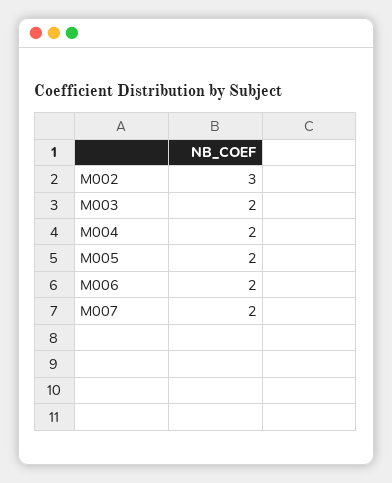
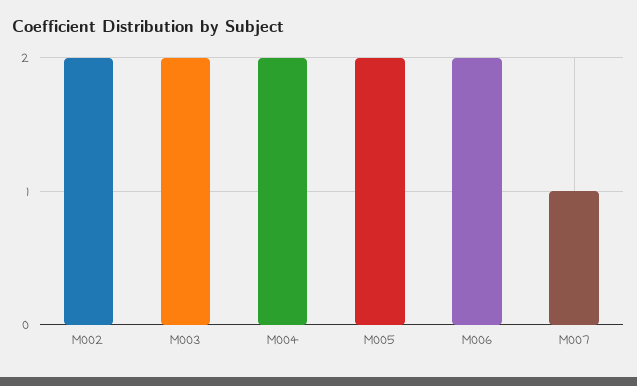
M002: 3 -> 2
M007: 2 -> 1

